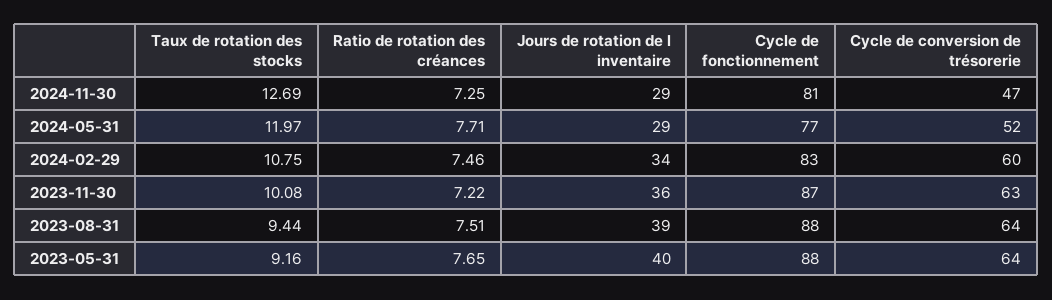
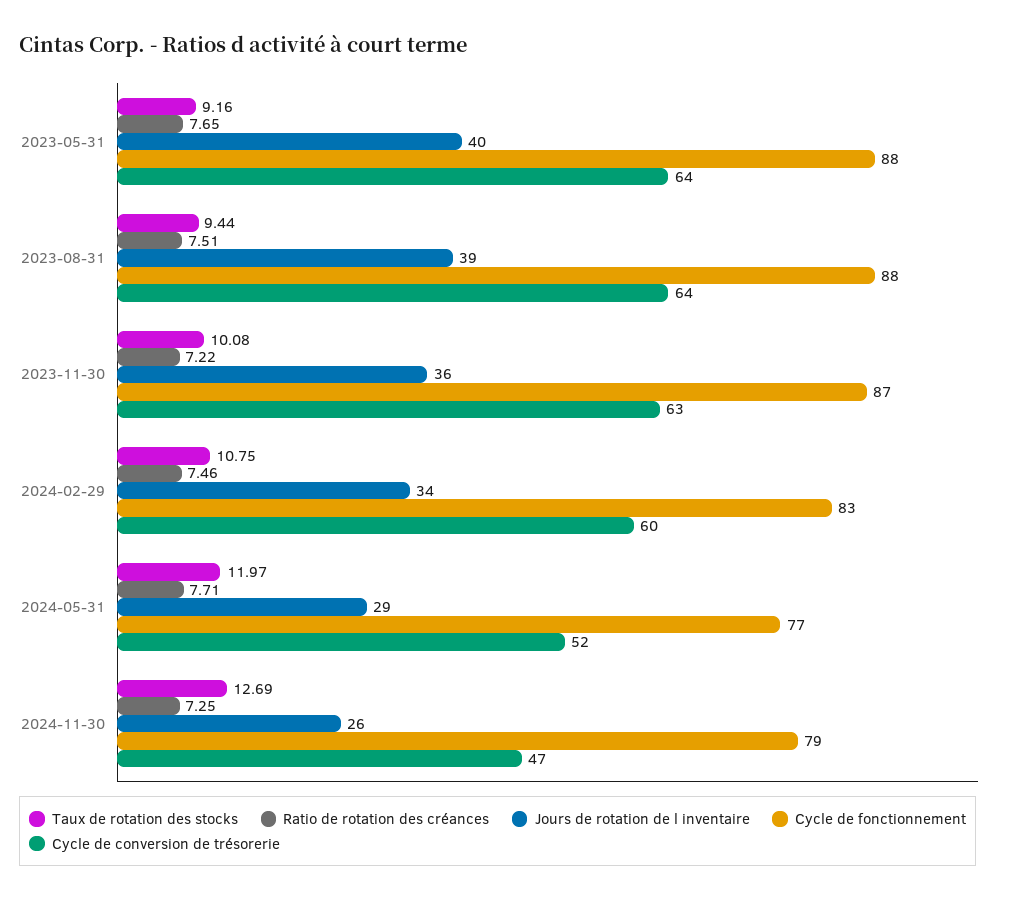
Jours de rotation de l inventaire, 2024-11-30: 29 -> 26
Cycle de fonctionnement, 2024-11-30: 81 -> 79

